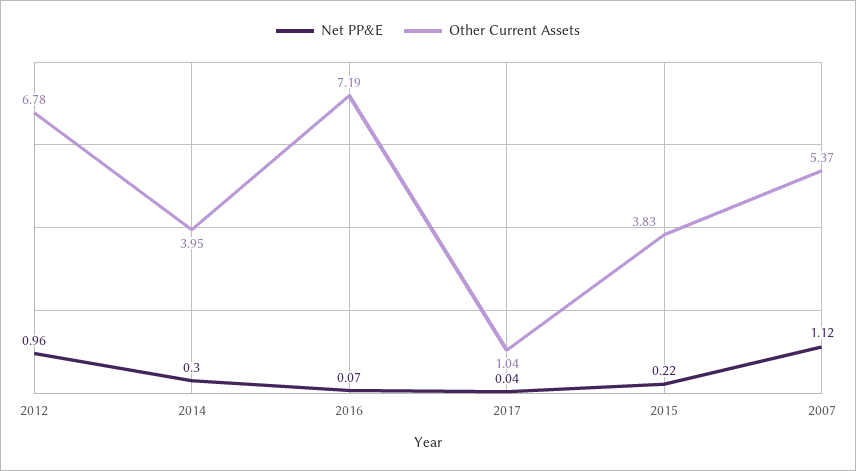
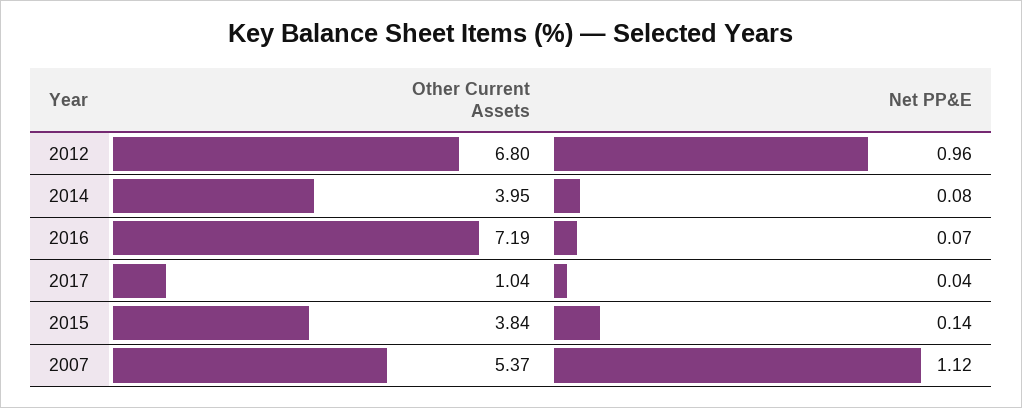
Other Current Assets, 2012: 6.78 -> 6.8
Net PP&E, 2014: 0.3 -> 0.08
Net PP&E, 2015: 0.22 -> 0.14
Other Current Assets, 2015: 3.83 -> 3.84

